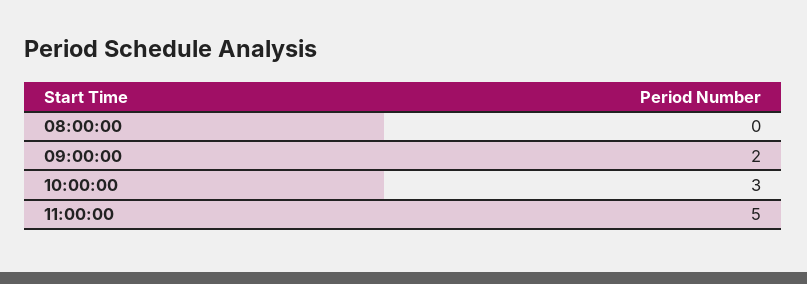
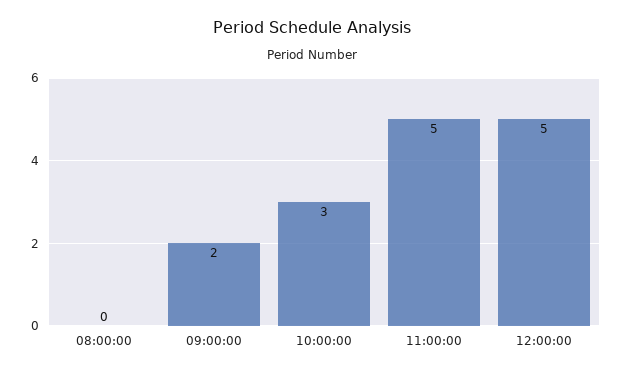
12:00:00: none -> 5

